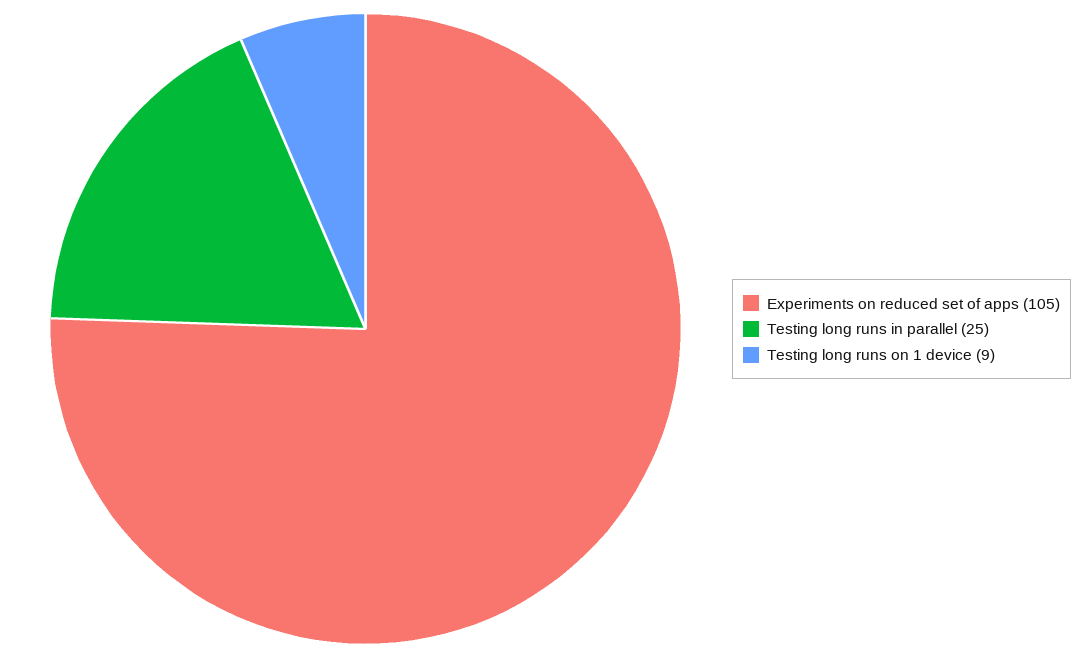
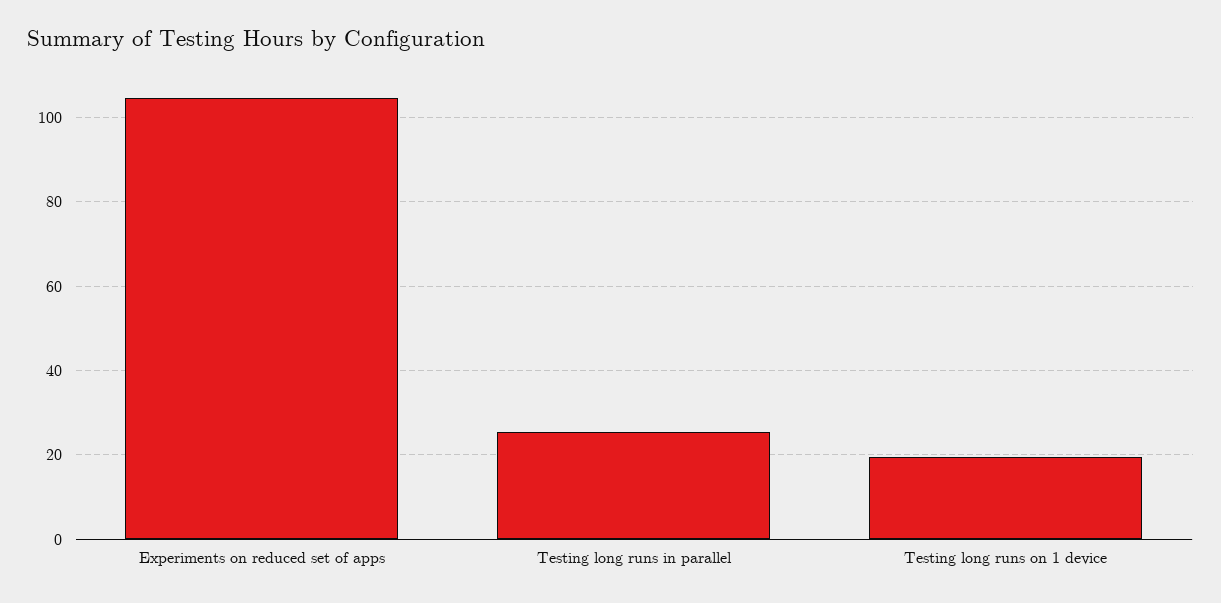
Testing long runs on 1 device: 9 -> 20

